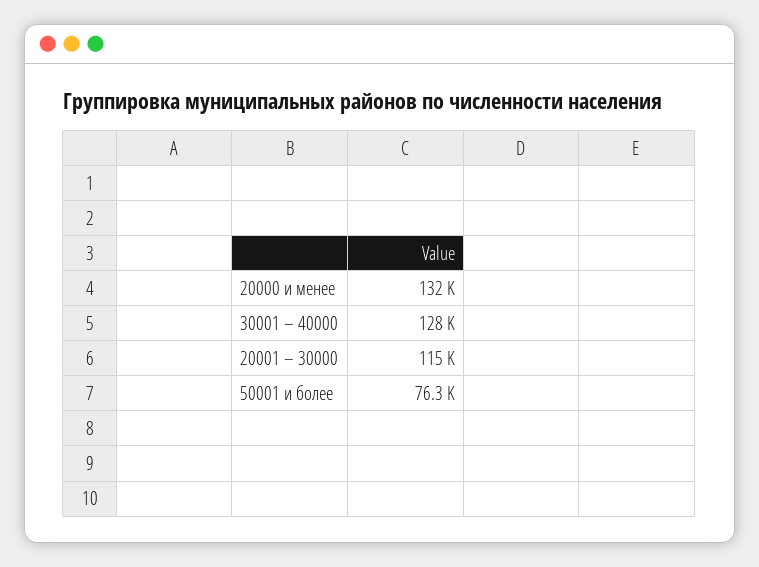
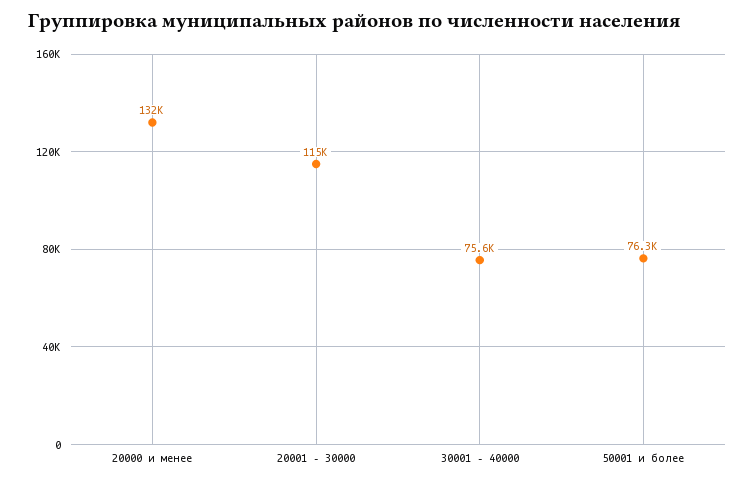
30001 – 40000: 128000 -> 75600

